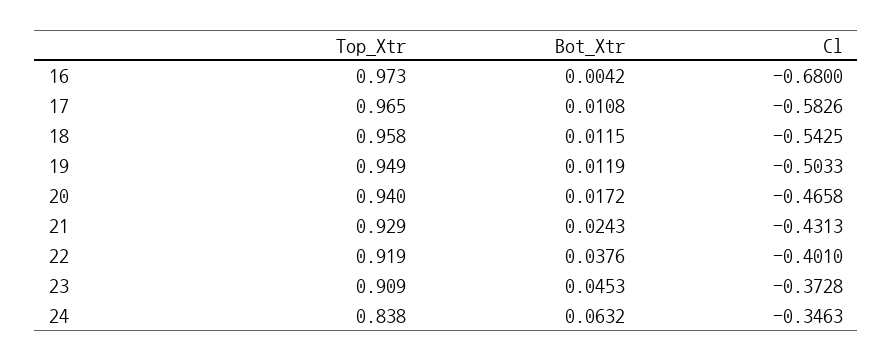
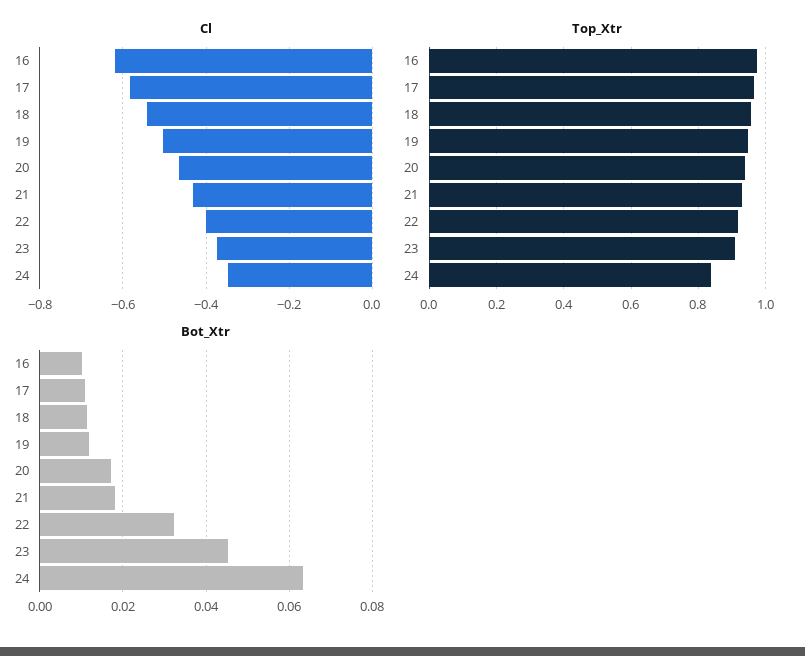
Bot_Xtr, 16: 0.0042 -> 0.01
Cl, 16: -0.68 -> -0.62
Bot_Xtr, 21: 0.0243 -> 0.018
Bot_Xtr, 22: 0.0376 -> 0.032

